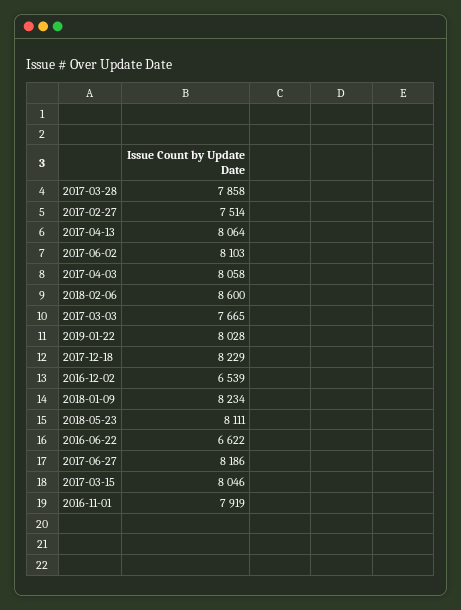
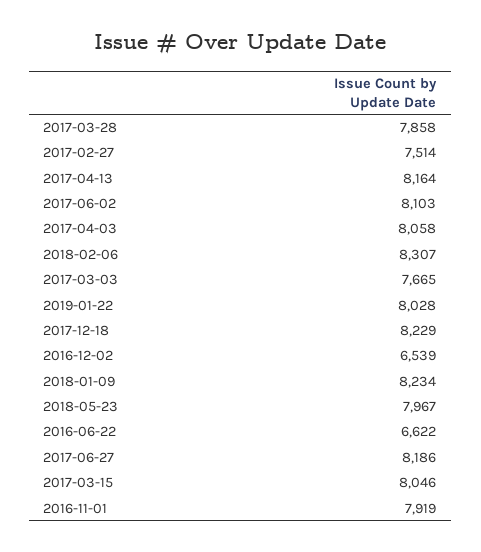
2017-04-13: 8064 -> 8164
2018-02-06: 8600 -> 8307
2018-05-23: 8111 -> 7967

